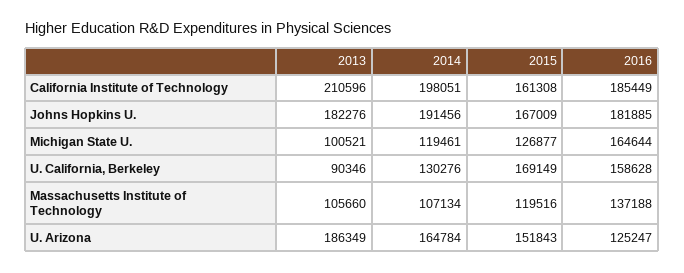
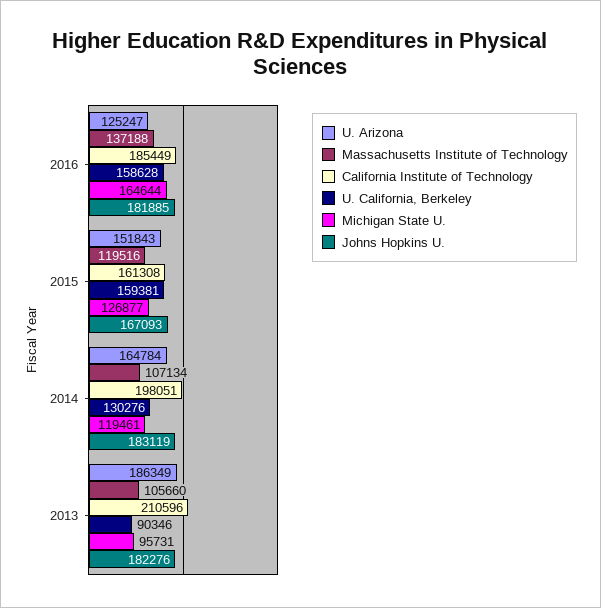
Johns Hopkins U., 2014: 191456 -> 183119
Johns Hopkins U., 2015: 167009 -> 167093
Michigan State U., 2013: 100521 -> 95731
U. California, Berkeley, 2015: 169149 -> 159381

